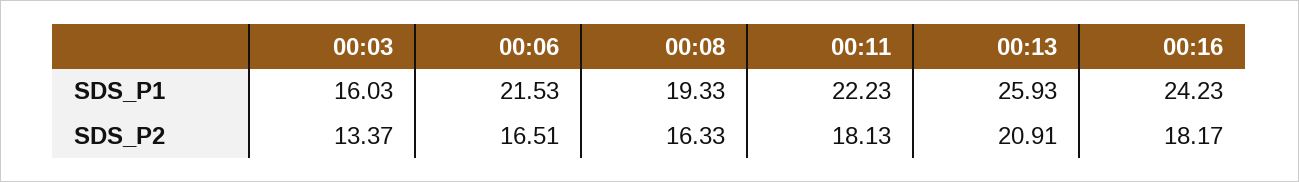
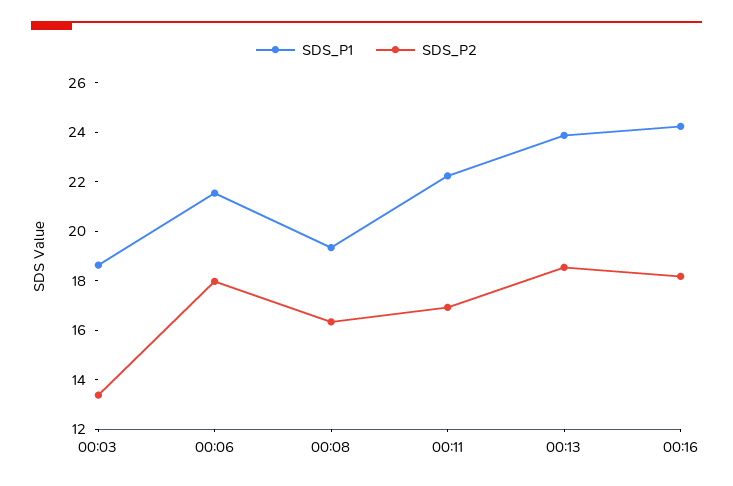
SDS_P1, 00:03: 16.03 -> 18.5
SDS_P1, 00:13: 25.93 -> 24
SDS_P2, 00:06: 16.51 -> 18
SDS_P2, 00:11: 18.13 -> 17
SDS_P2, 00:13: 20.91 -> 18.5

